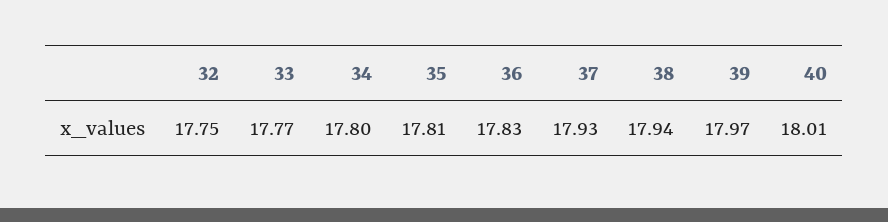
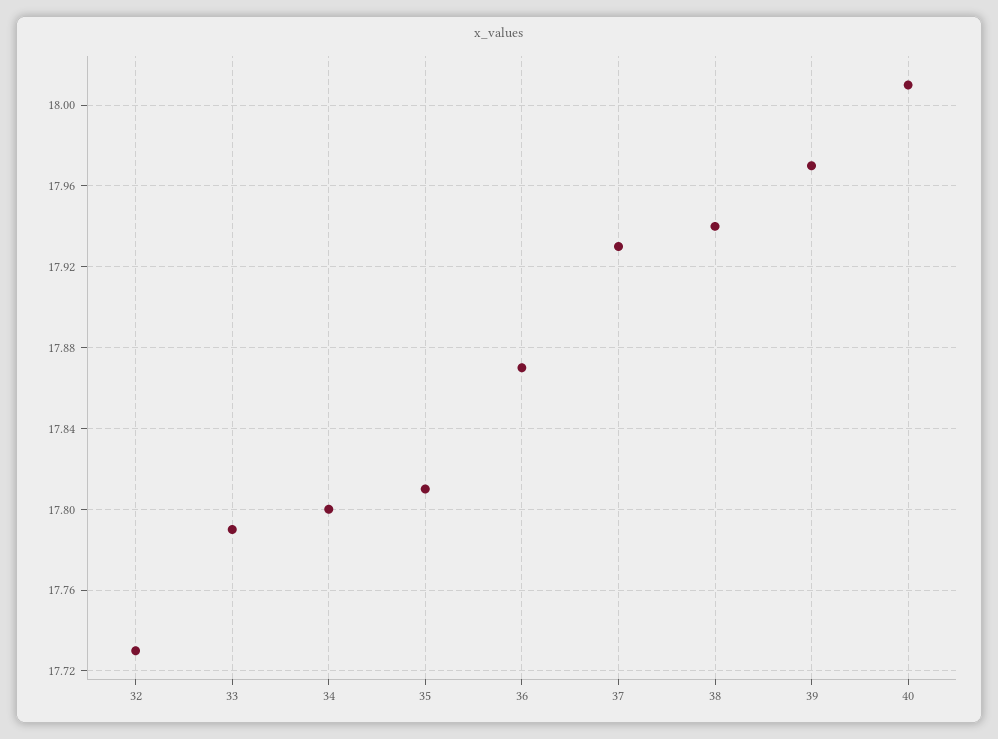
32: 17.75 -> 17.73
33: 17.77 -> 17.79
36: 17.83 -> 17.87

